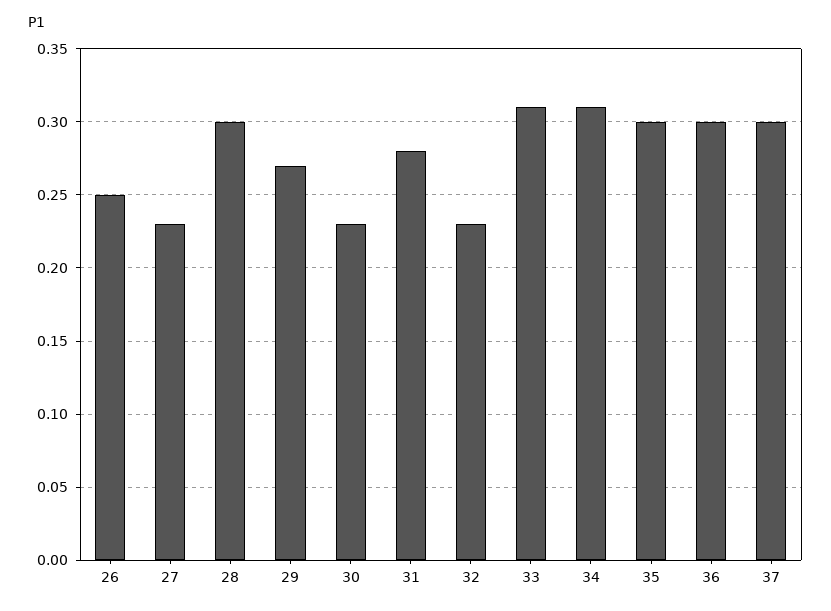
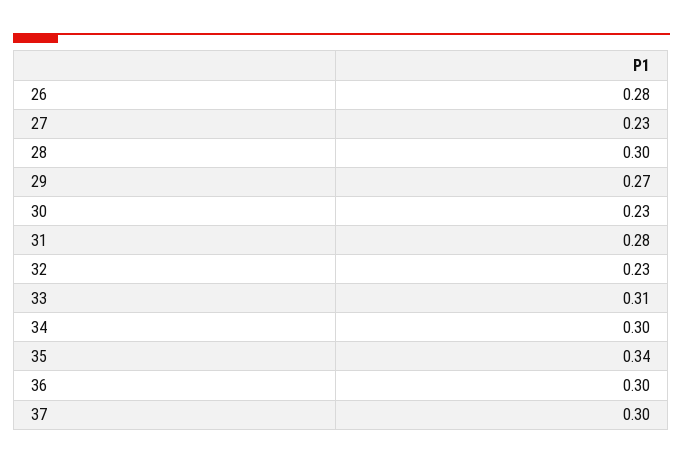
26: 0.25 -> 0.28
34: 0.31 -> 0.3
35: 0.3 -> 0.34

